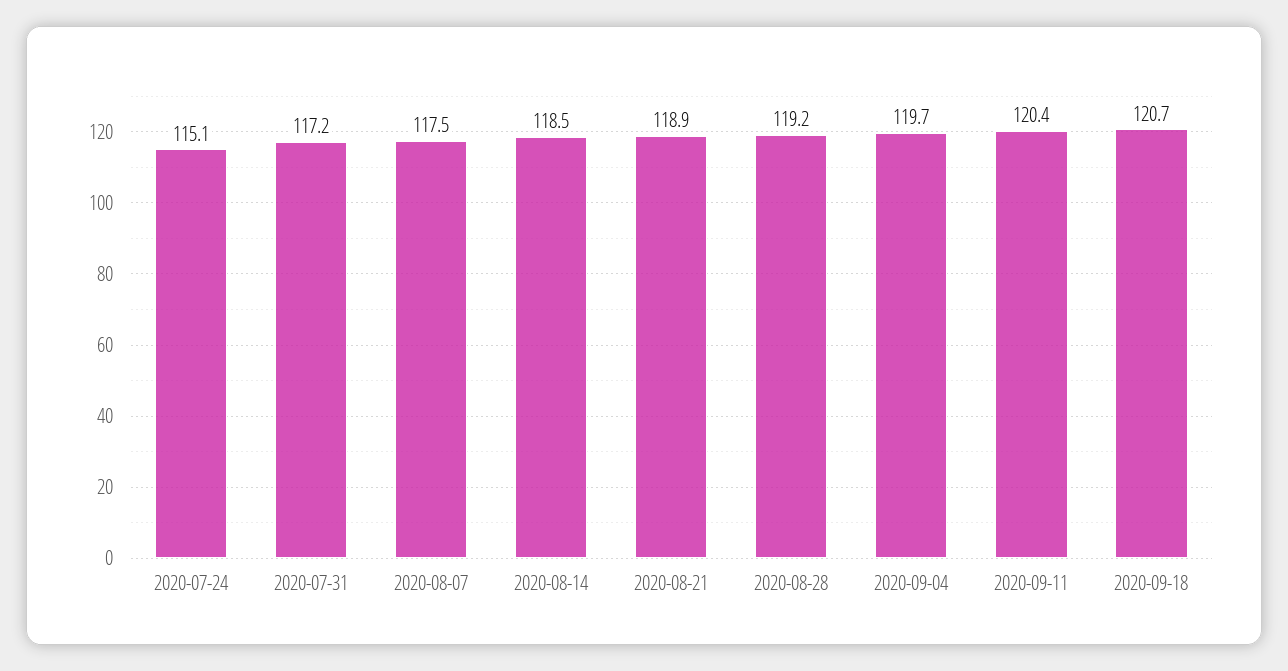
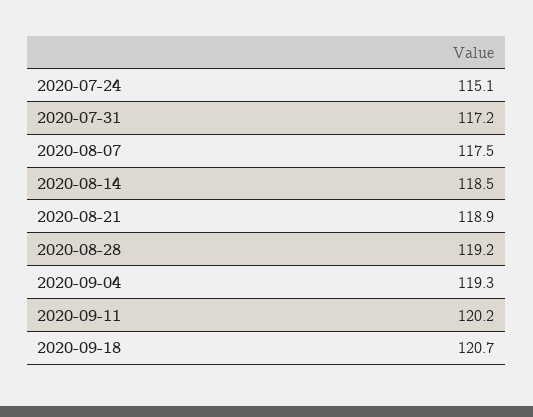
2020-09-04: 119.7 -> 119.3
2020-09-11: 120.4 -> 120.2

